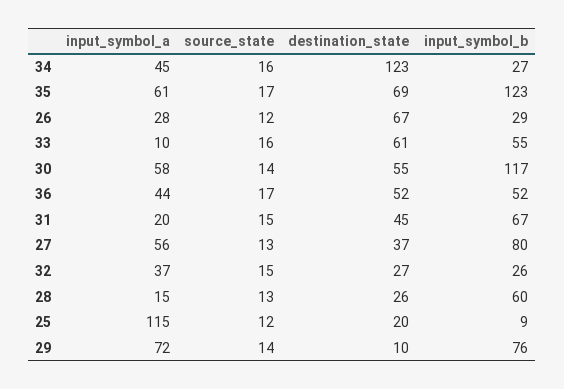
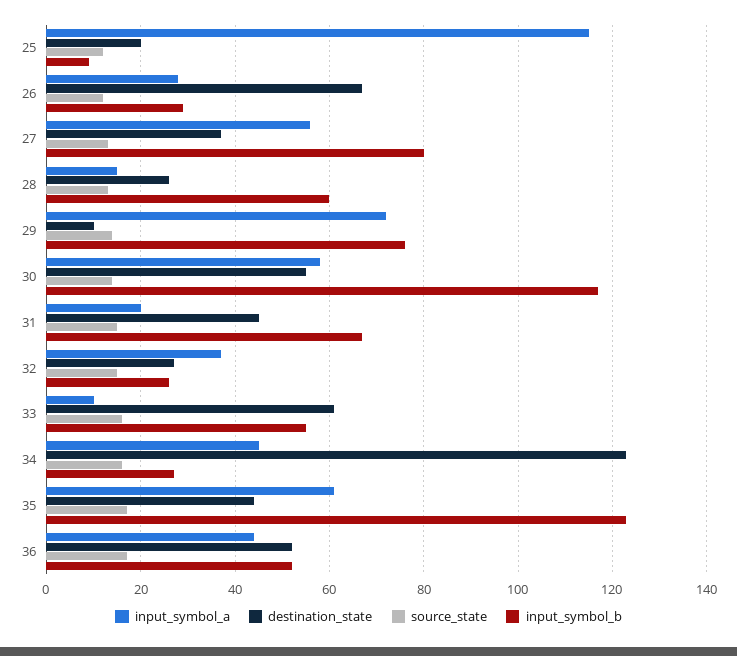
destination_state, 35: 69 -> 45

